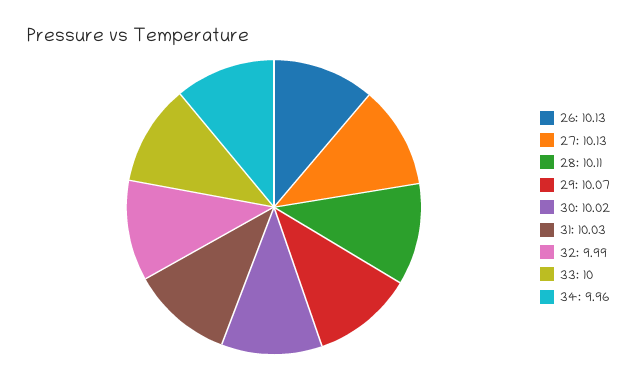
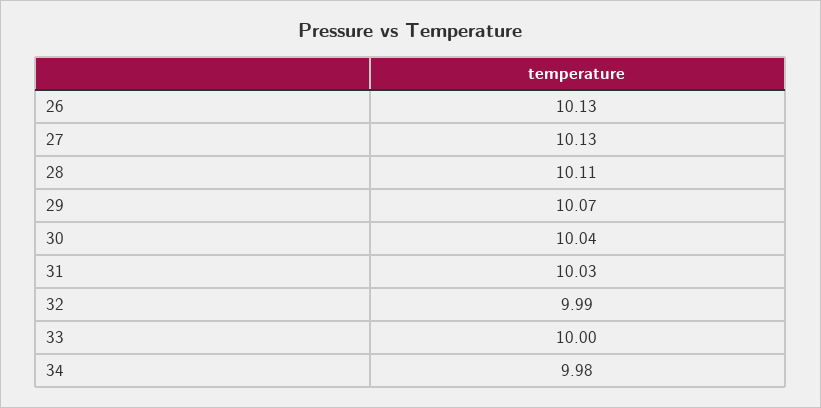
30: 10.02 -> 10.04
34: 9.96 -> 9.98

